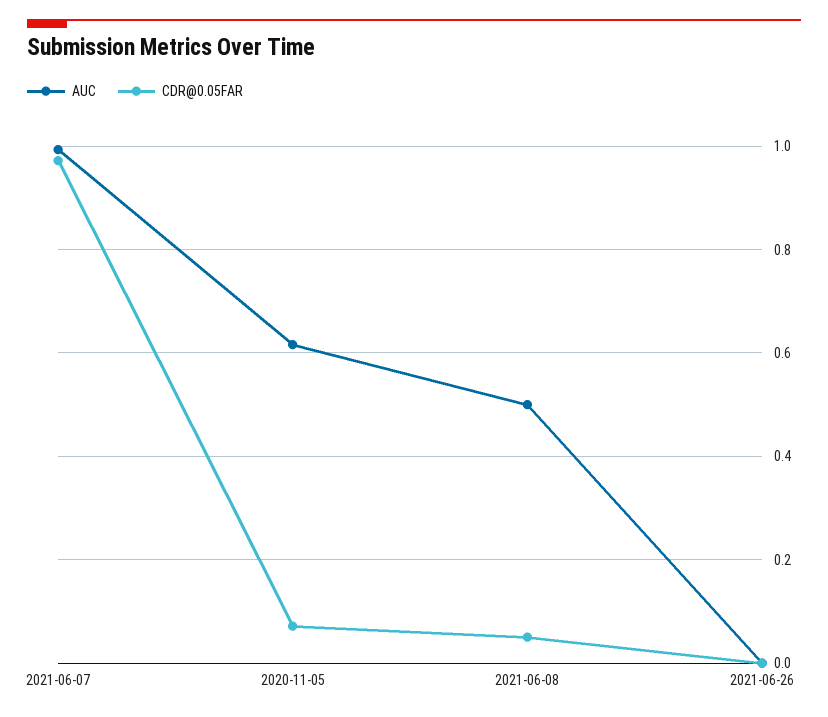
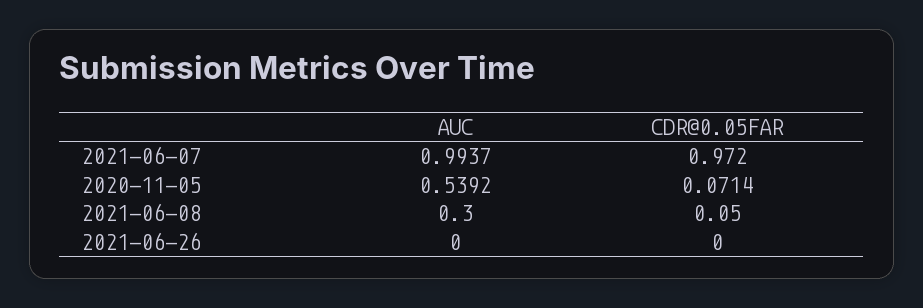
AUC, 2020-11-05: 0.62 -> 0.5392
AUC, 2021-06-08: 0.5 -> 0.3

